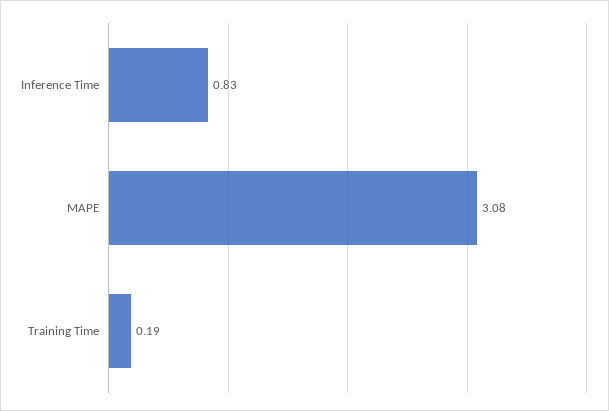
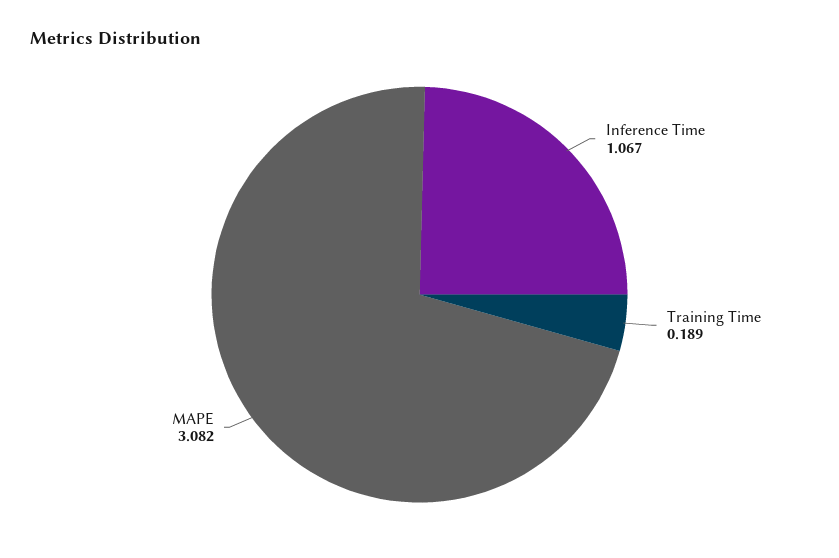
Inference Time: 0.83 -> 1.067

